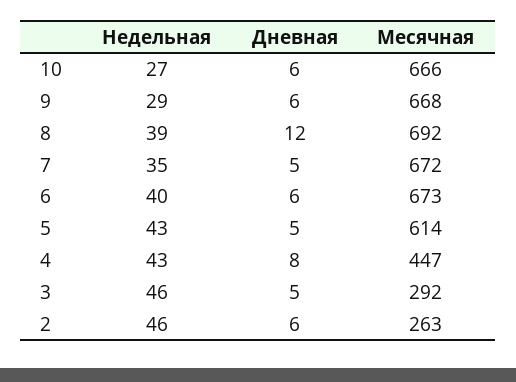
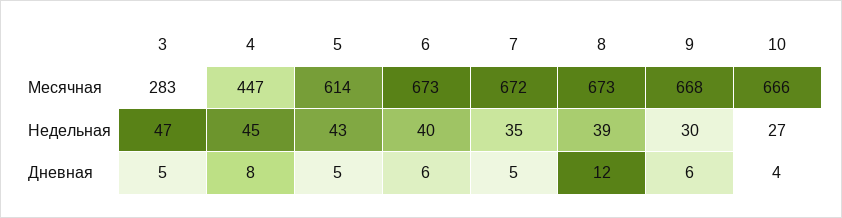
Дневная, 10: 6 -> 4
Недельная, 9: 29 -> 30
Месячная, 8: 692 -> 673
Недельная, 4: 43 -> 45
Недельная, 3: 46 -> 47
Месячная, 3: 292 -> 283
Недельная, 2: 46 -> none
Дневная, 2: 6 -> none
Месячная, 2: 263 -> none

